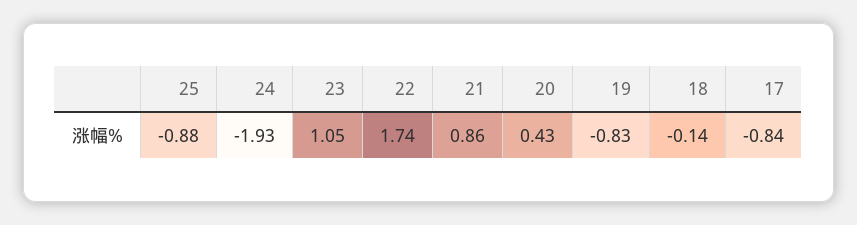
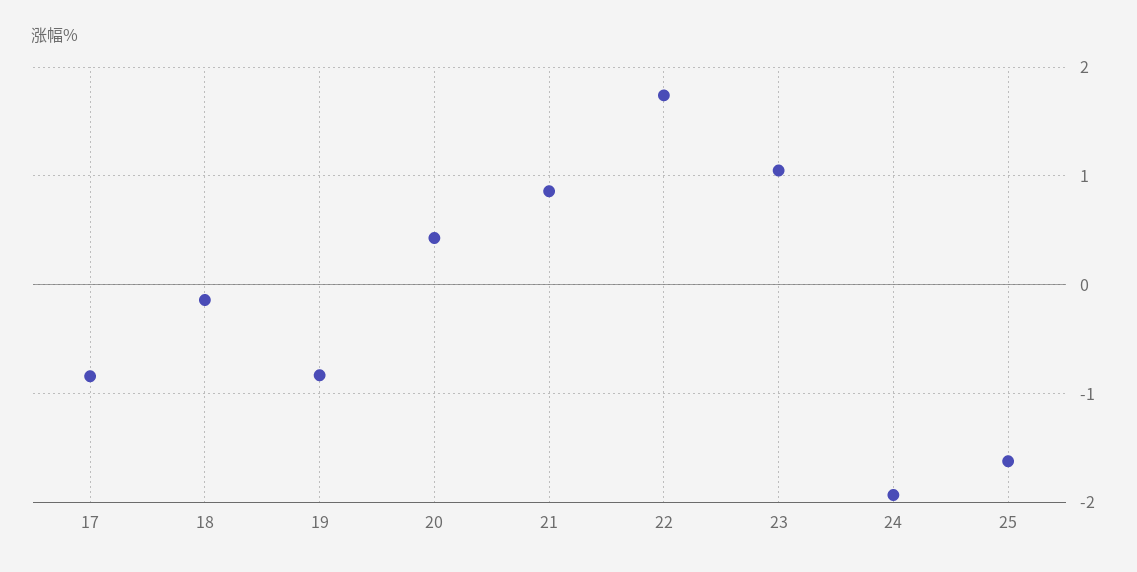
25: -0.88 -> -1.6

